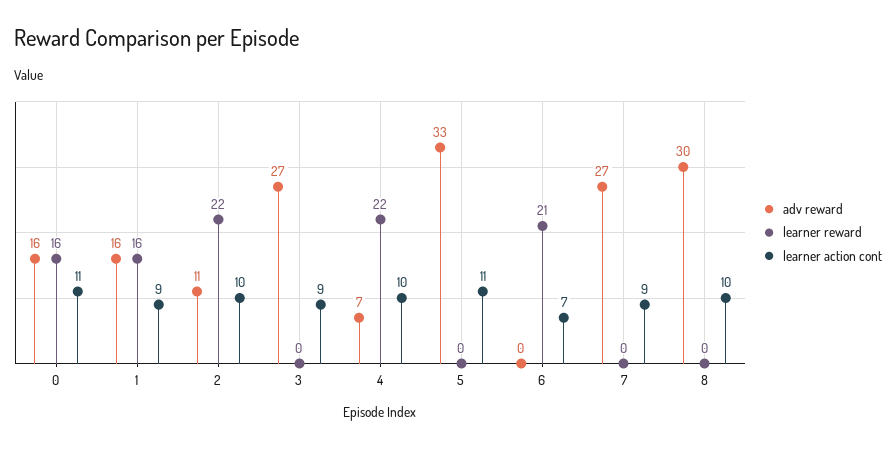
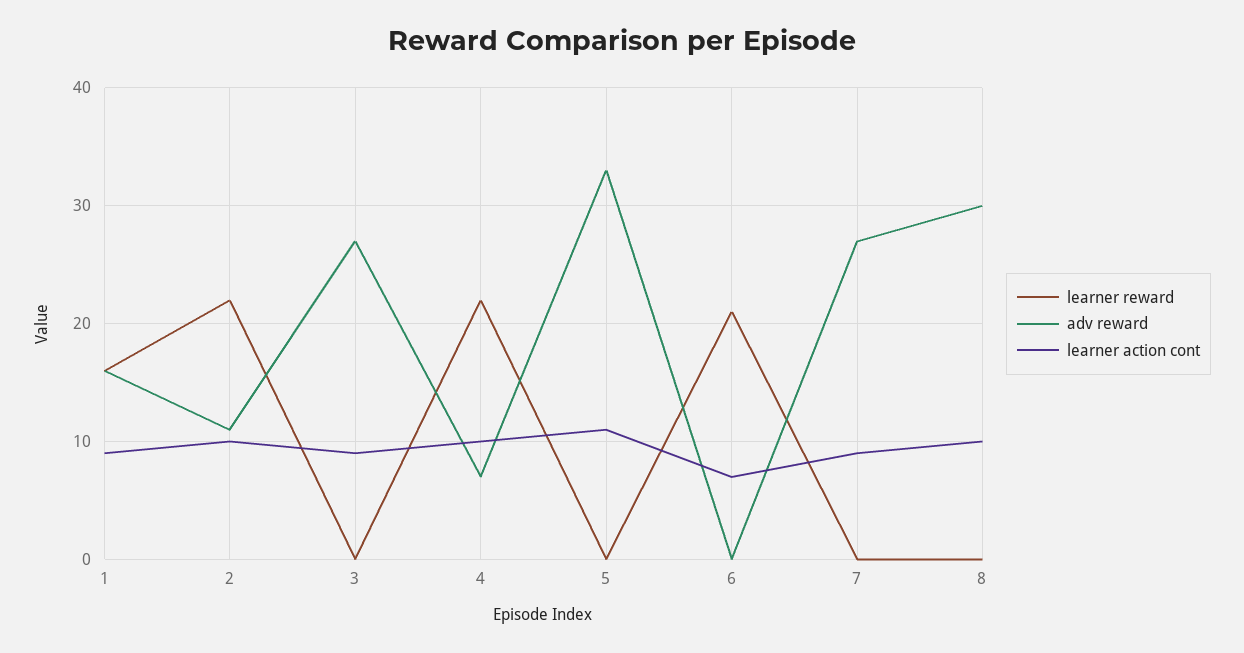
adv reward, 0: 16 -> none
learner reward, 0: 16 -> none
learner action cont, 0: 11 -> none

